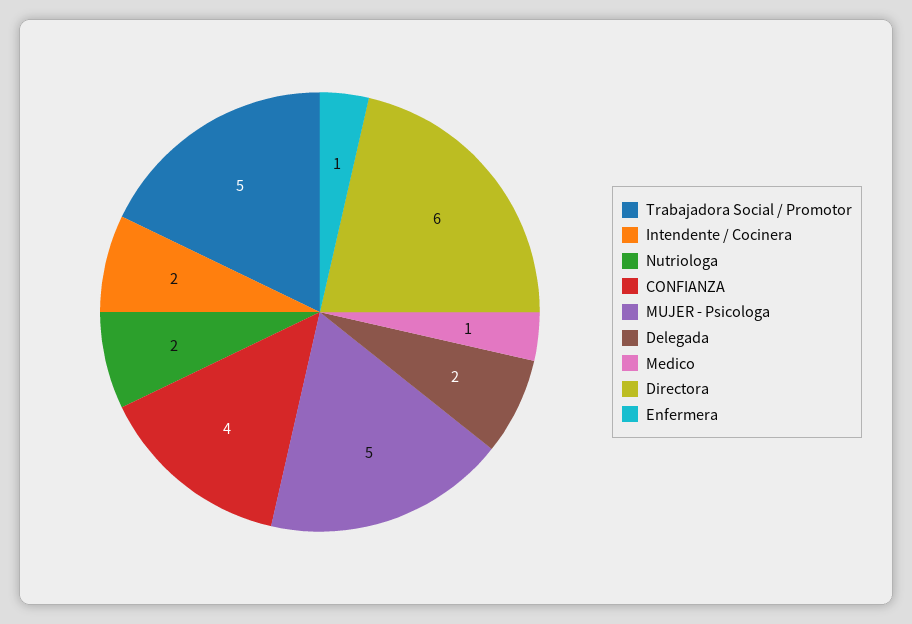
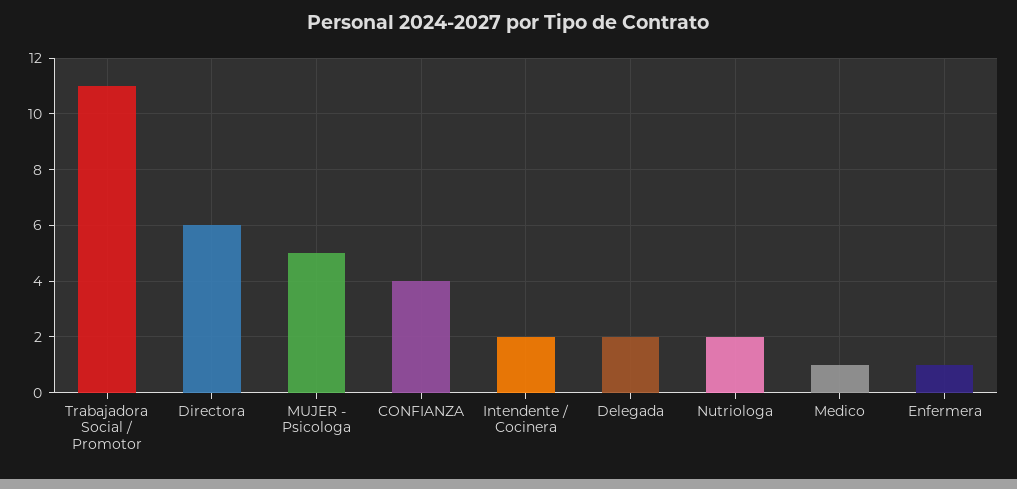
Trabajadora Social / Promotor: 5 -> 11

